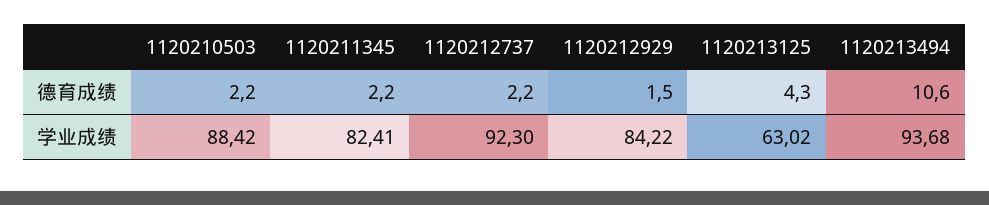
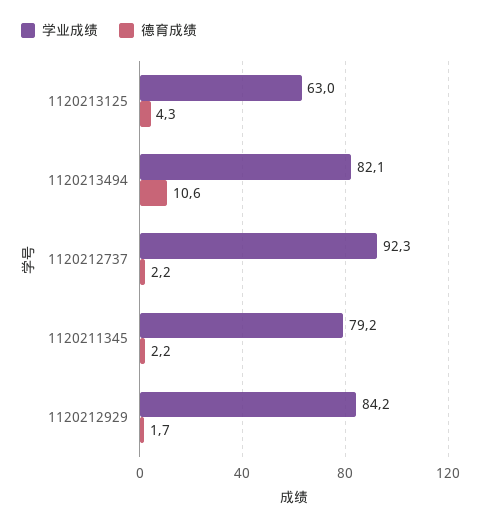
德育成绩, 1120210503: 2.2 -> none
德育成绩, 1120212929: 1.5 -> 1.7
学业成绩, 1120210503: 88.42 -> none
学业成绩, 1120211345: 82.41 -> 79.2
学业成绩, 1120213494: 93.68 -> 82.1

